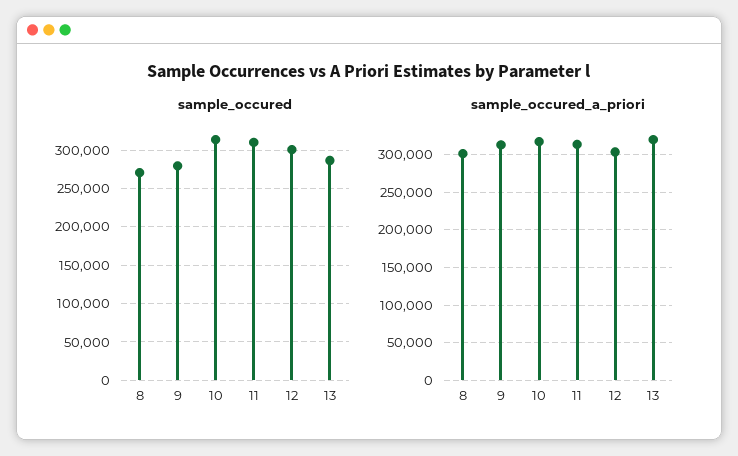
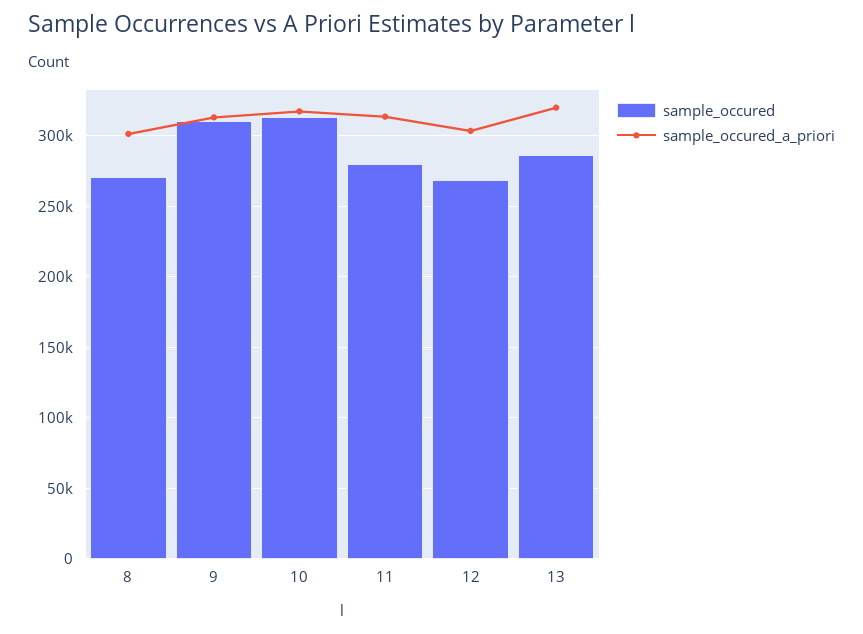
sample_occured, 9: 280000 -> 310000
sample_occured, 11: 310000 -> 280000
sample_occured, 12: 300000 -> 270000

